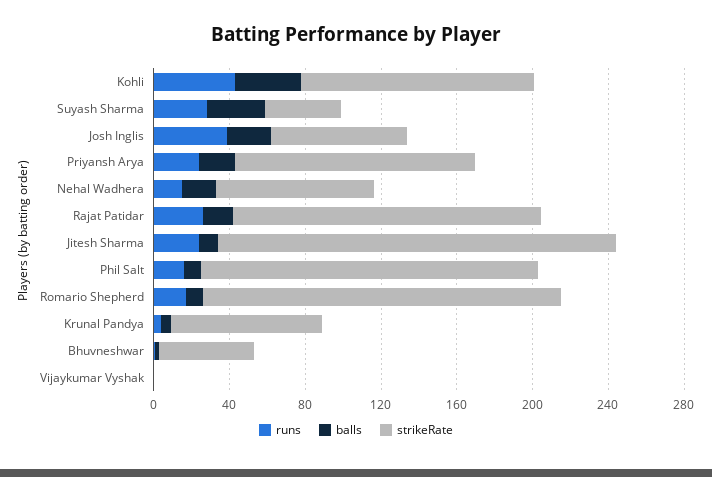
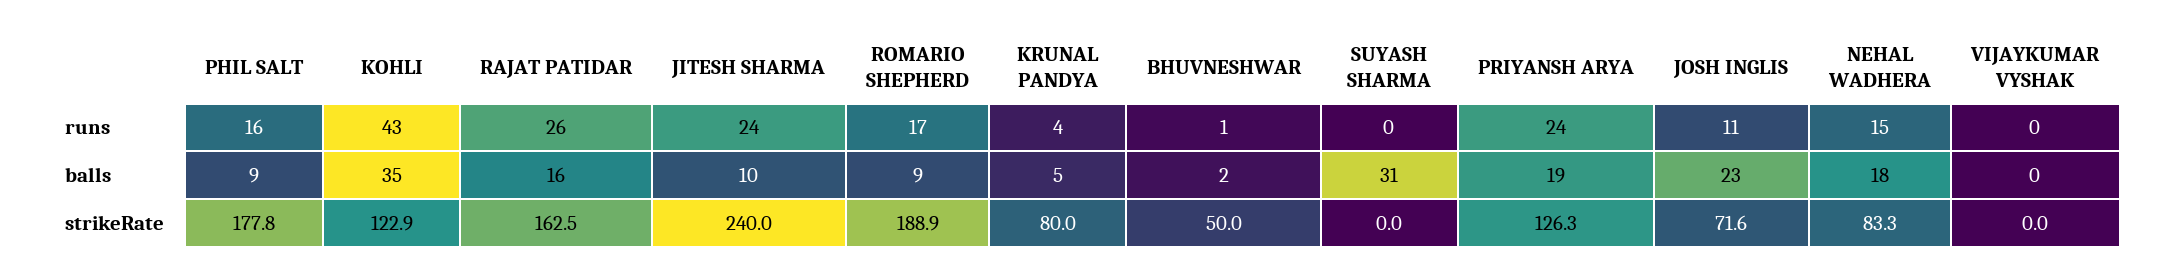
runs, Suyash Sharma: 30 -> 0
strikeRate, Suyash Sharma: 40 -> 0
runs, Josh Inglis: 40 -> 11
strikeRate, Jitesh Sharma: 210 -> 240

